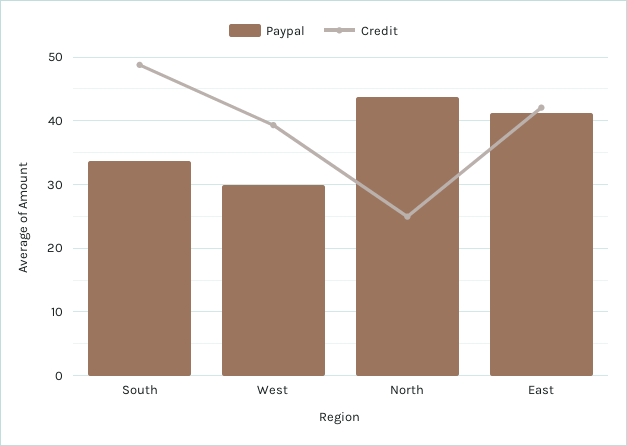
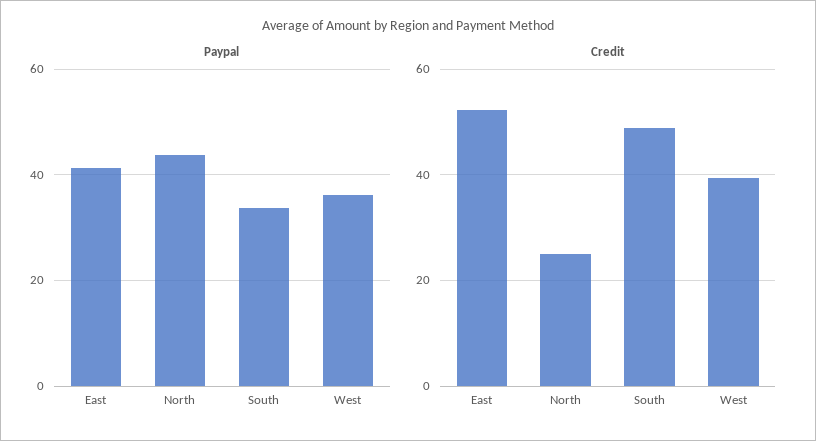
Paypal, West: 30 -> 36
Credit, East: 42 -> 52

